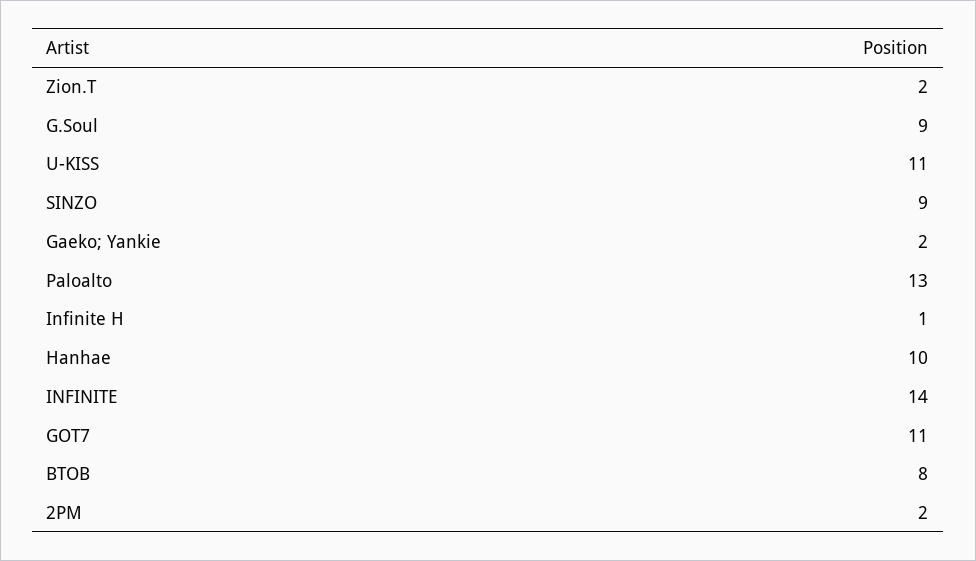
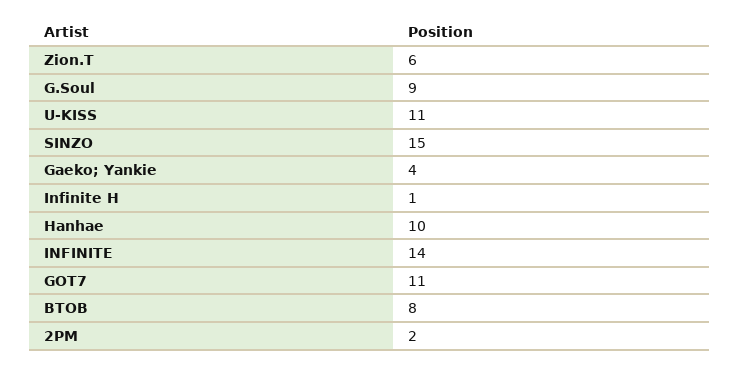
Zion.T: 2 -> 6
SINZO: 9 -> 15
Gaeko; Yankie: 2 -> 4
Paloalto: 13 -> none

